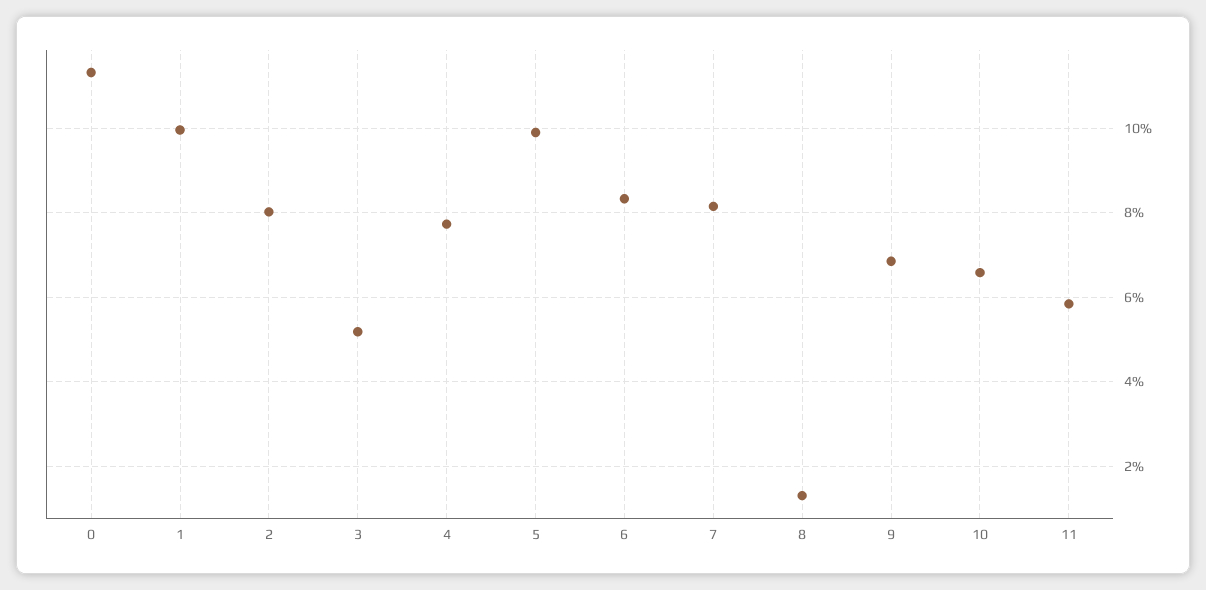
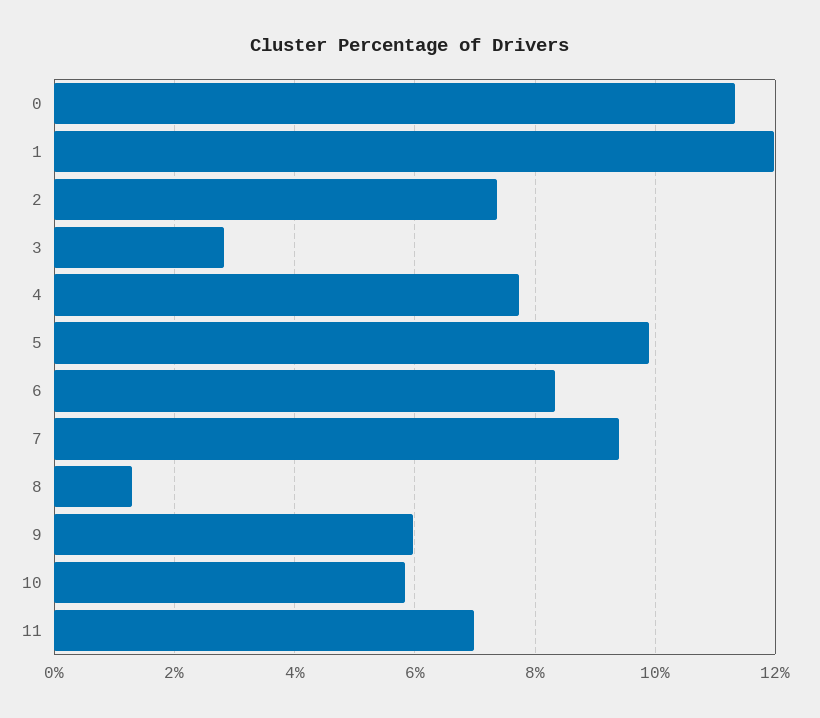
1: 10 -> 12
2: 8 -> 7.4
3: 5.2 -> 2.8
7: 8.2 -> 9.4
9: 6.8 -> 6
10: 6.6 -> 5.8
11: 5.8 -> 7

